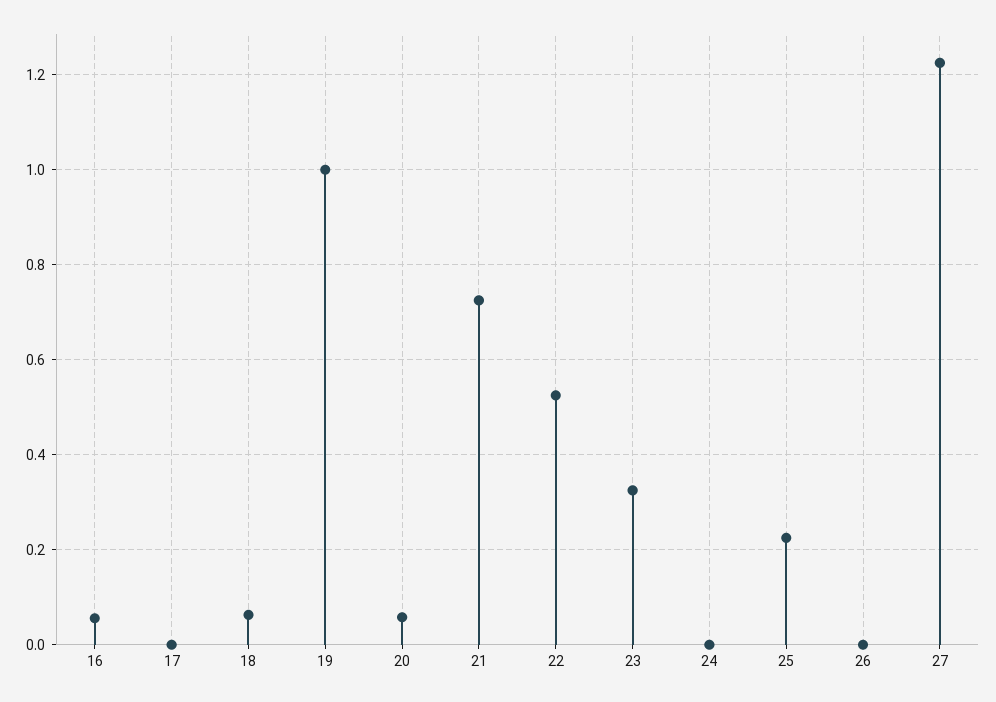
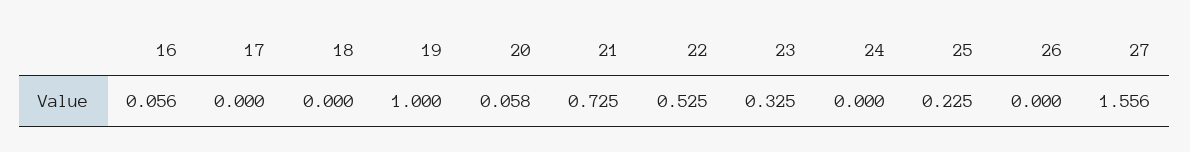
18: 0.06 -> 0
27: 1.22 -> 1.556

